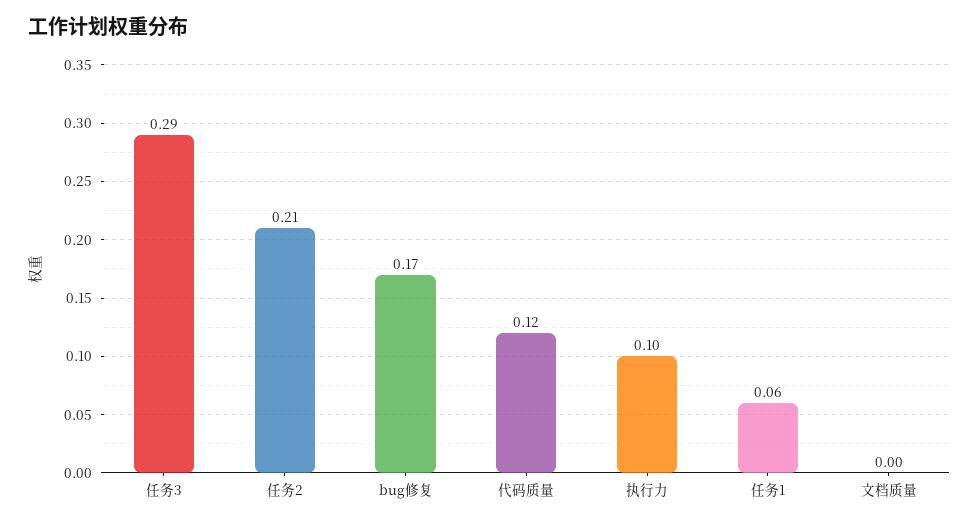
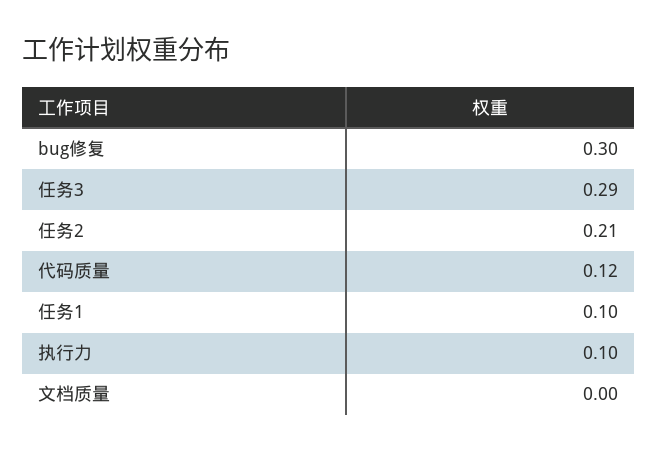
bug修复: 0.17 -> 0.3
任务1: 0.06 -> 0.1

